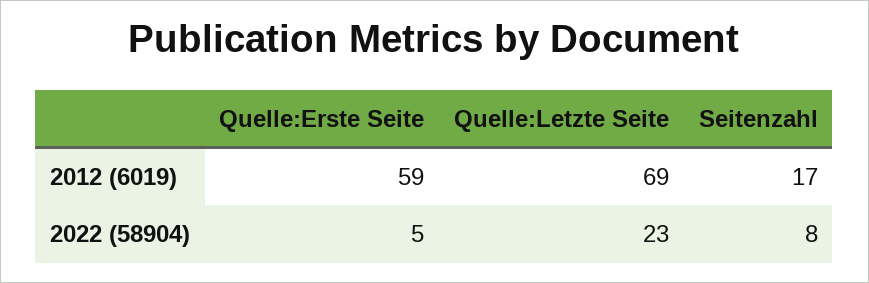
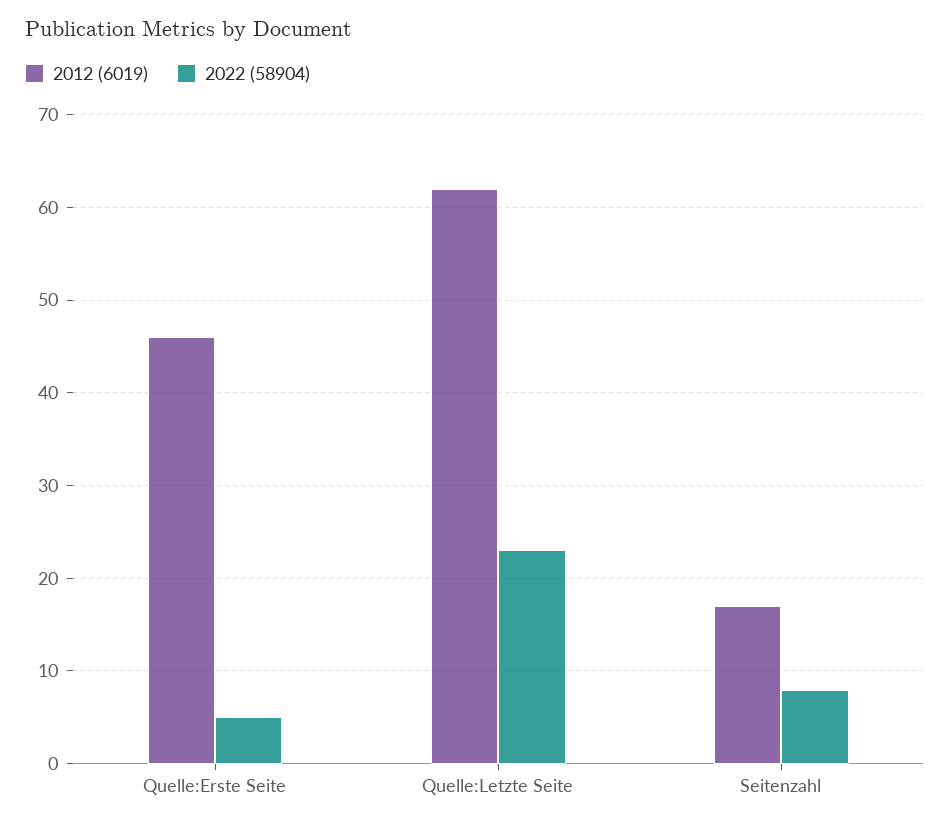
2012 (6019), Quelle:Erste Seite: 59 -> 46
2012 (6019), Quelle:Letzte Seite: 69 -> 62

